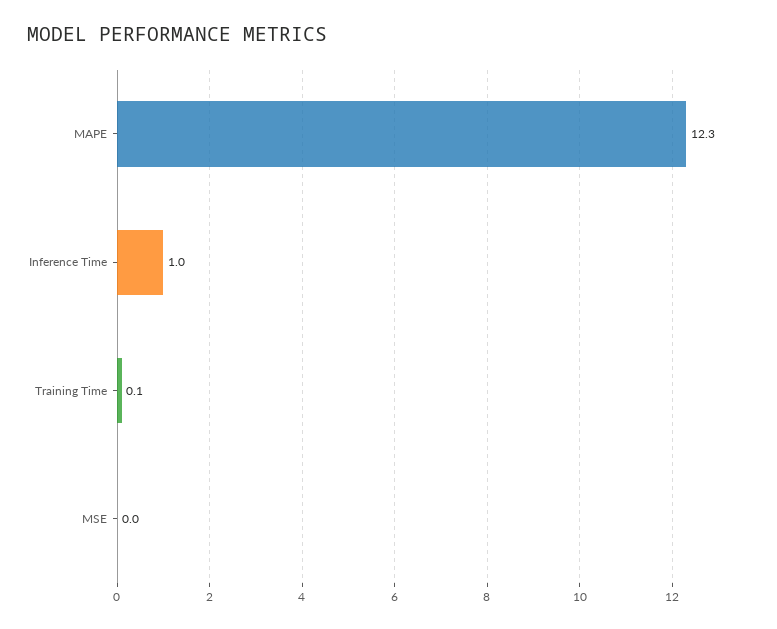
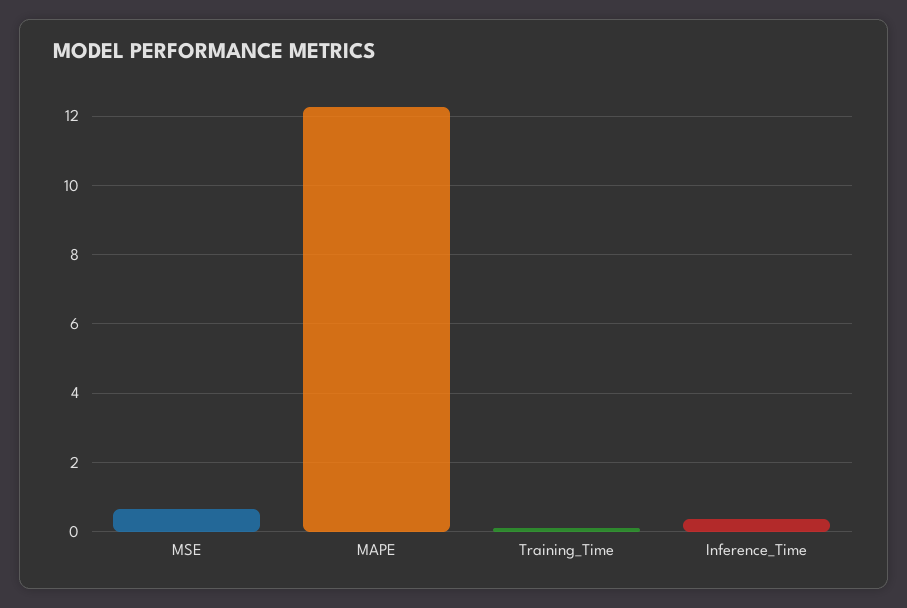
Inference Time: 1 -> 0.4
MSE: 0 -> 0.6

